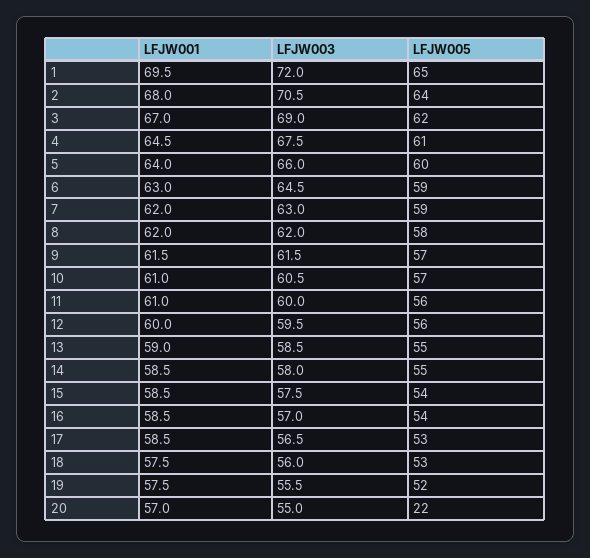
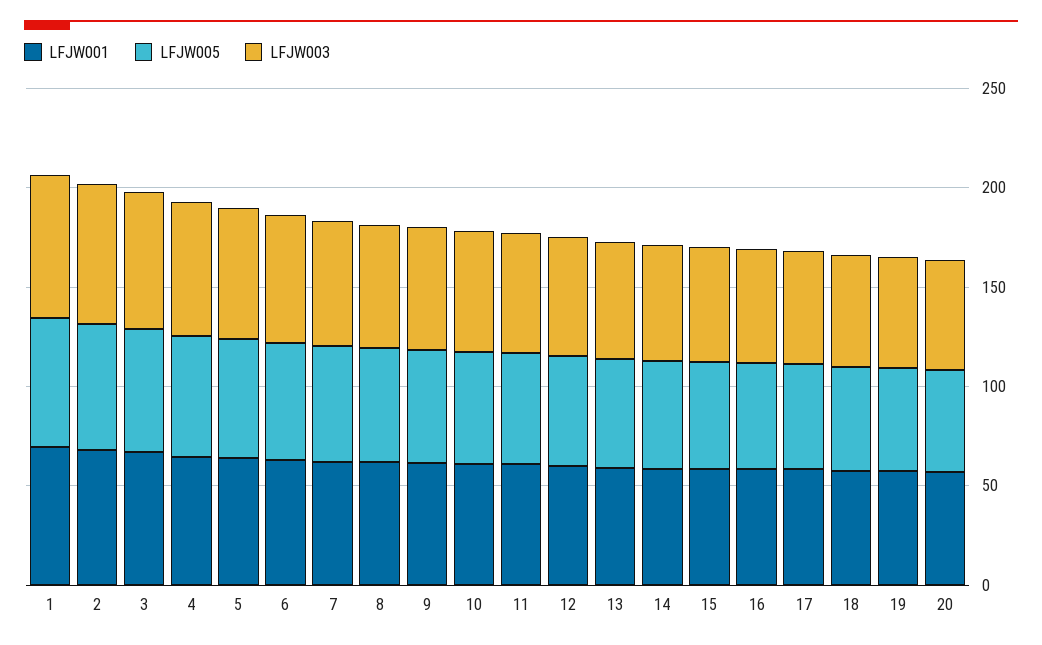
LFJW005, 20: 22 -> 50

